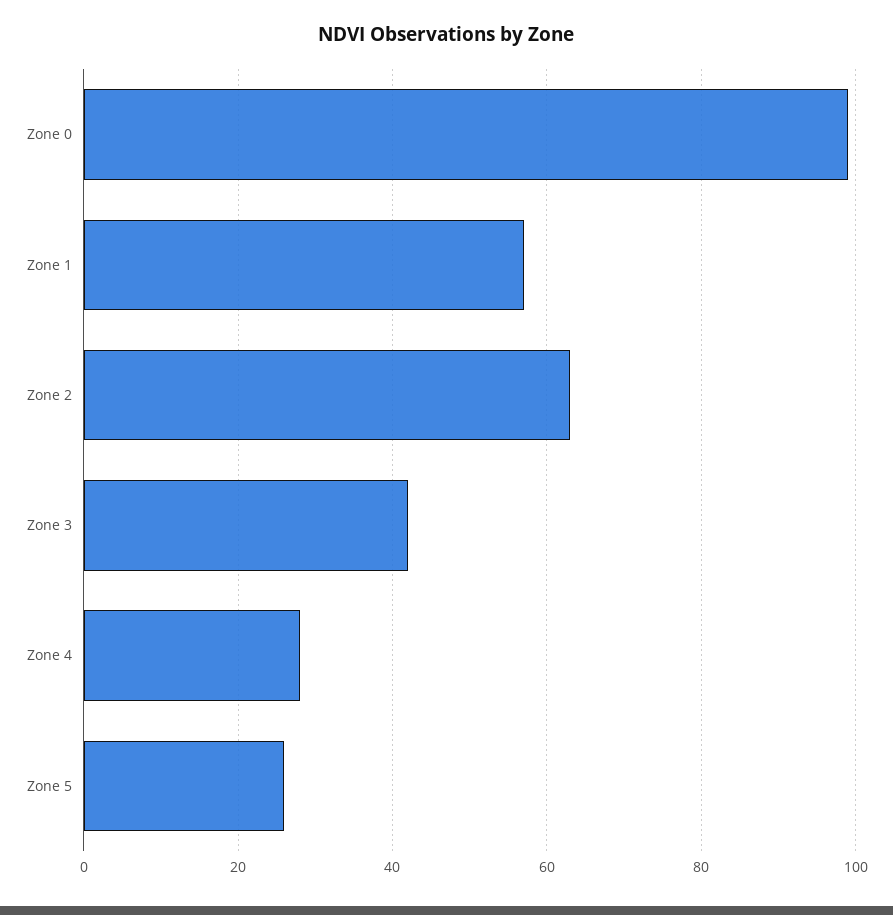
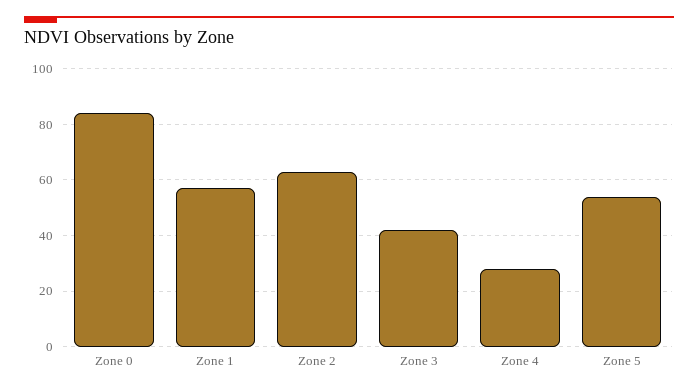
Zone 0: 100 -> 85
Zone 5: 25 -> 55

